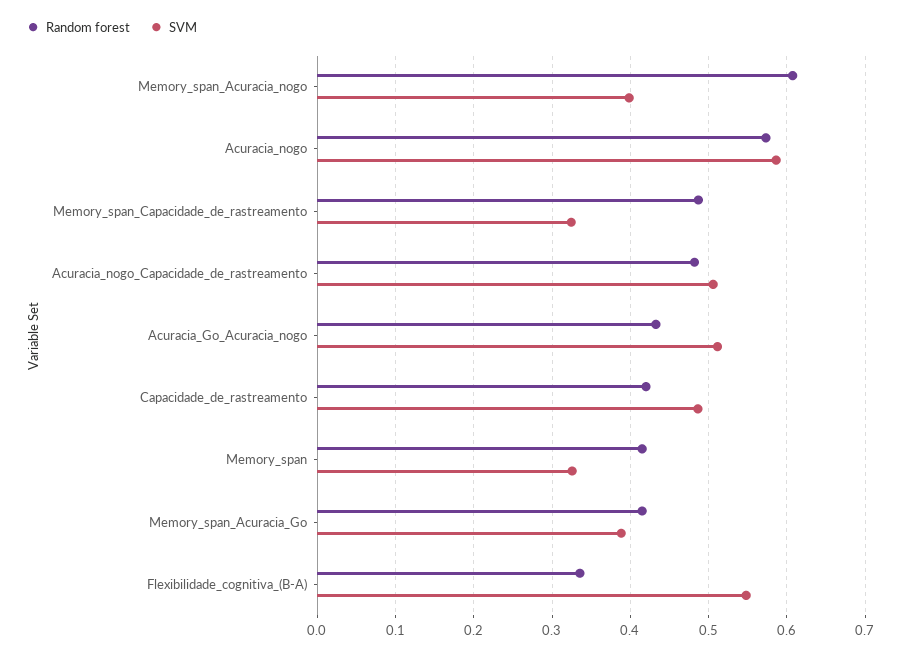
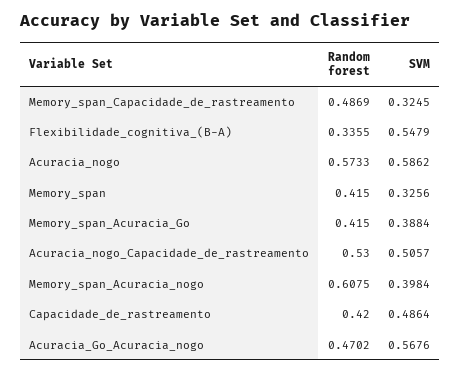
Random forest, Acuracia_nogo_Capacidade_de_rastreamento: 0.48 -> 0.53
Random forest, Acuracia_Go_Acuracia_nogo: 0.43 -> 0.4702
SVM, Acuracia_Go_Acuracia_nogo: 0.51 -> 0.5676

